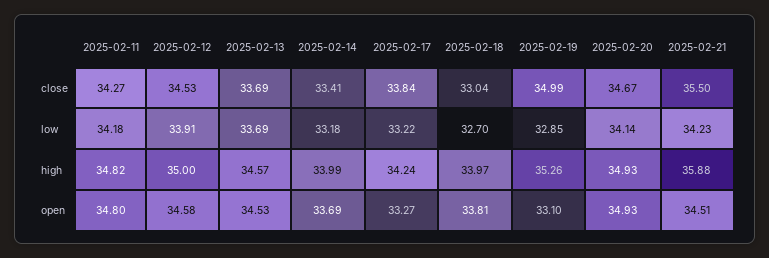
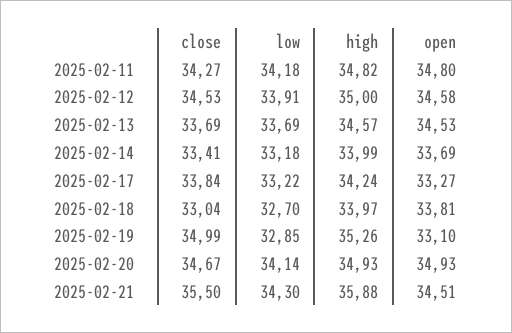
2025-02-21, low: 34.23 -> 34.3

